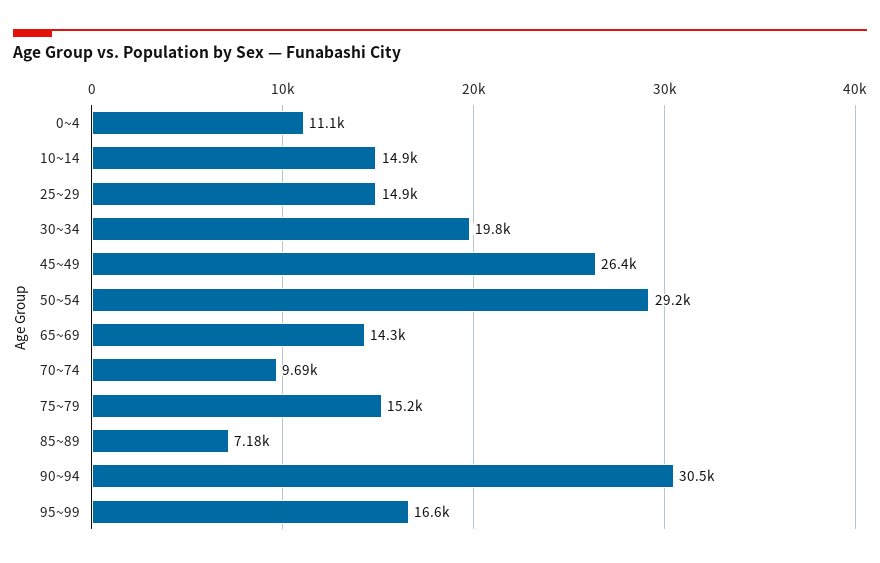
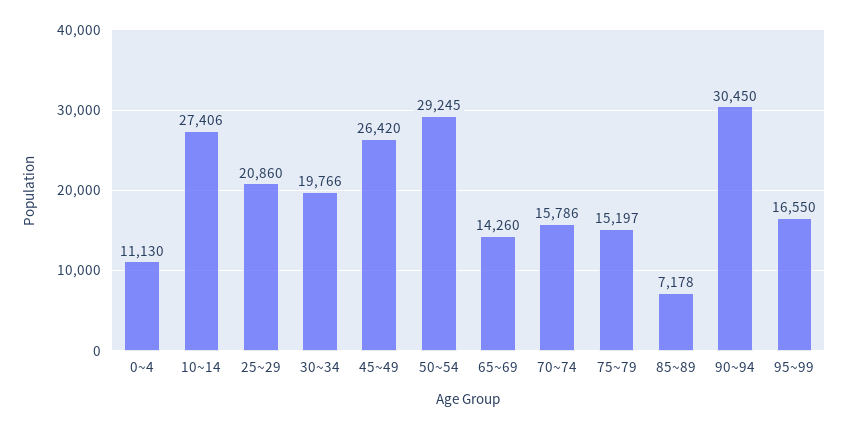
10~14: 14900 -> 27406
25~29: 14900 -> 20860
70~74: 9690 -> 15786

